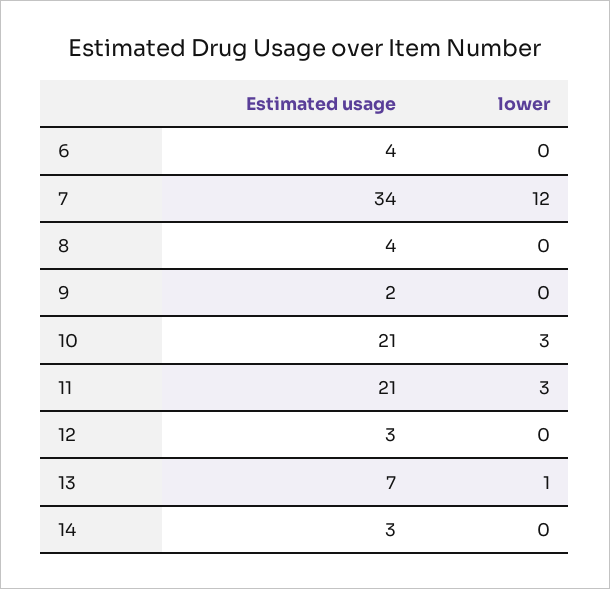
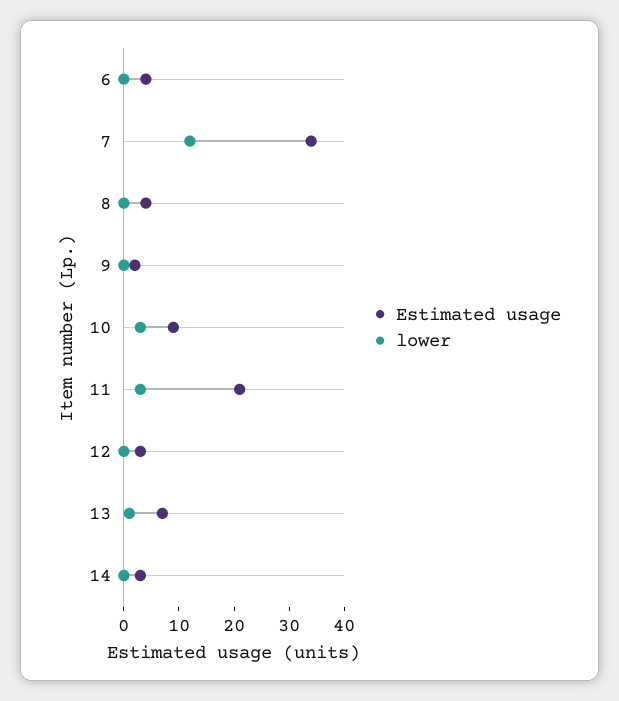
Estimated usage, 10: 21 -> 10

